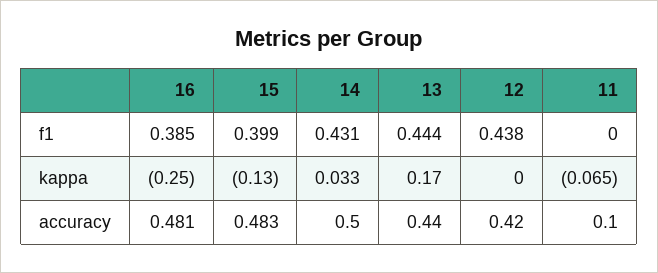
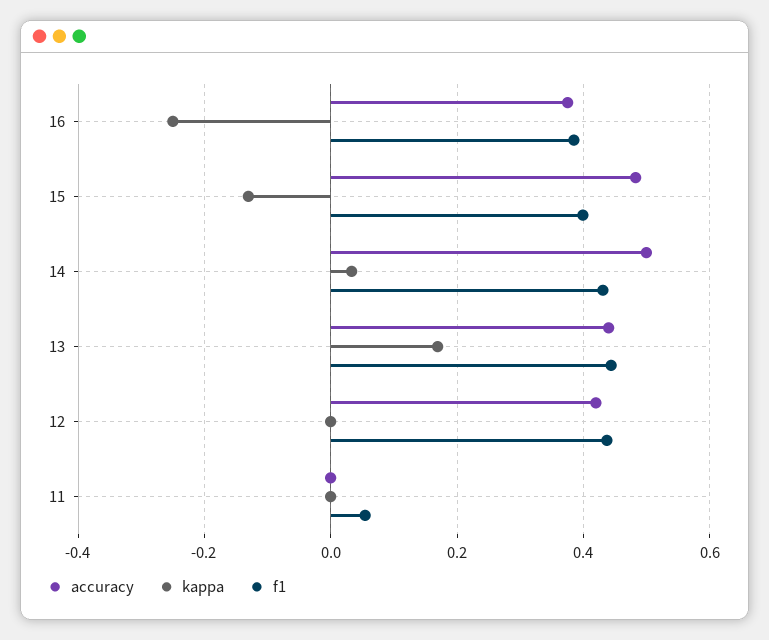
f1, 11: 0 -> 0.06
kappa, 11: -0.065 -> 0
accuracy, 16: 0.481 -> 0.38
accuracy, 11: 0.1 -> 0

